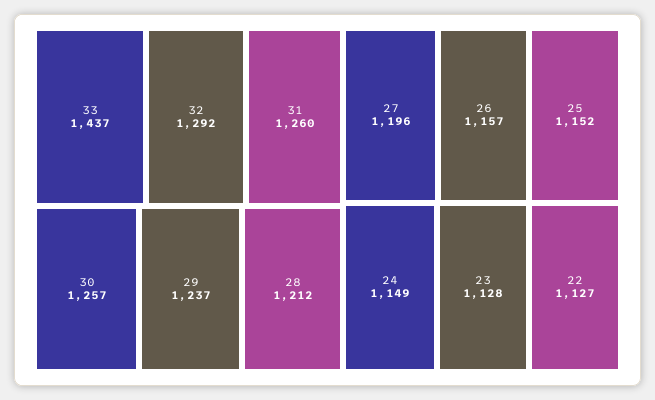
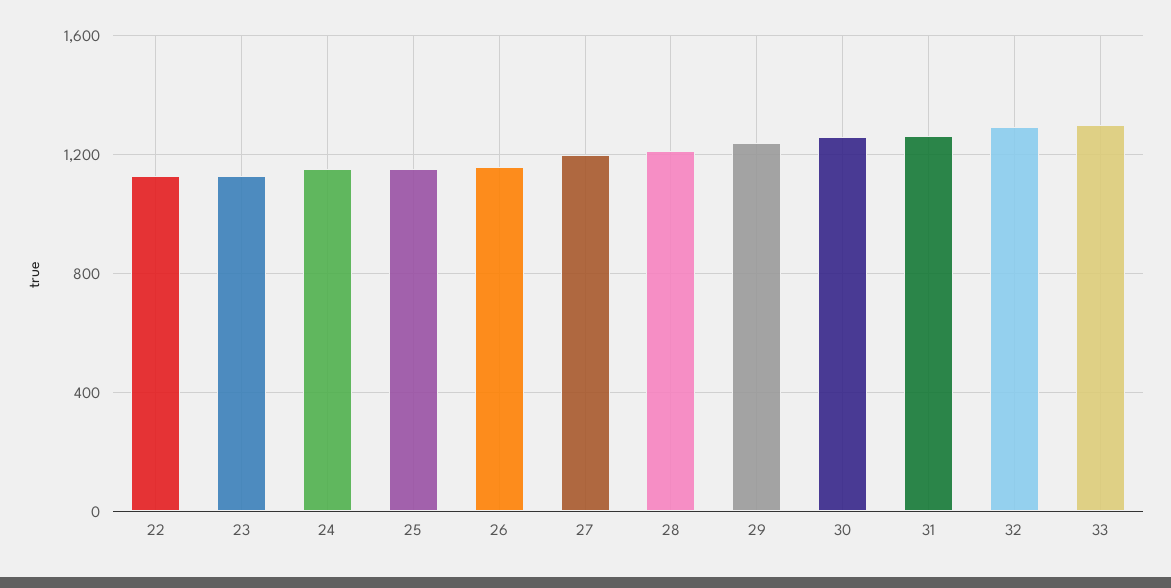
33: 1437 -> 1300

